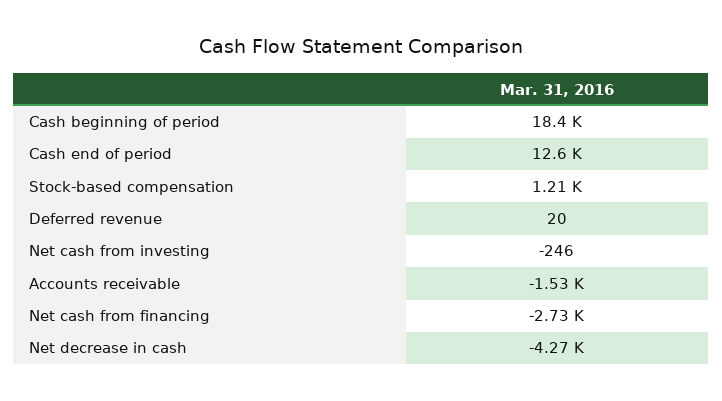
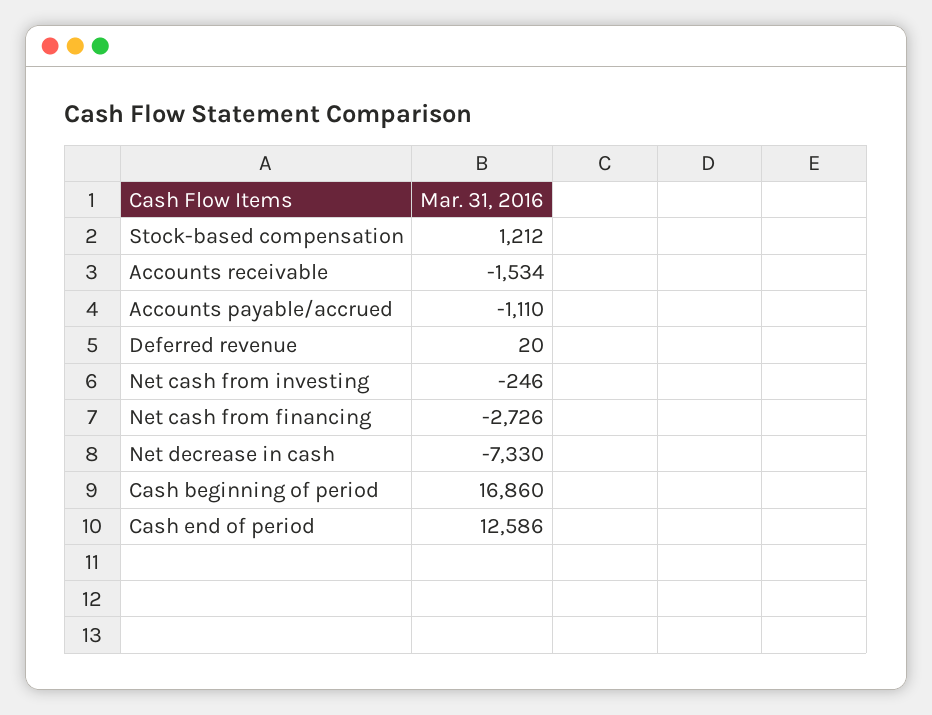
Cash beginning of period: 18400 -> 16860
Net decrease in cash: -4270 -> -7330
Accounts payable/accrued: none -> -1110

